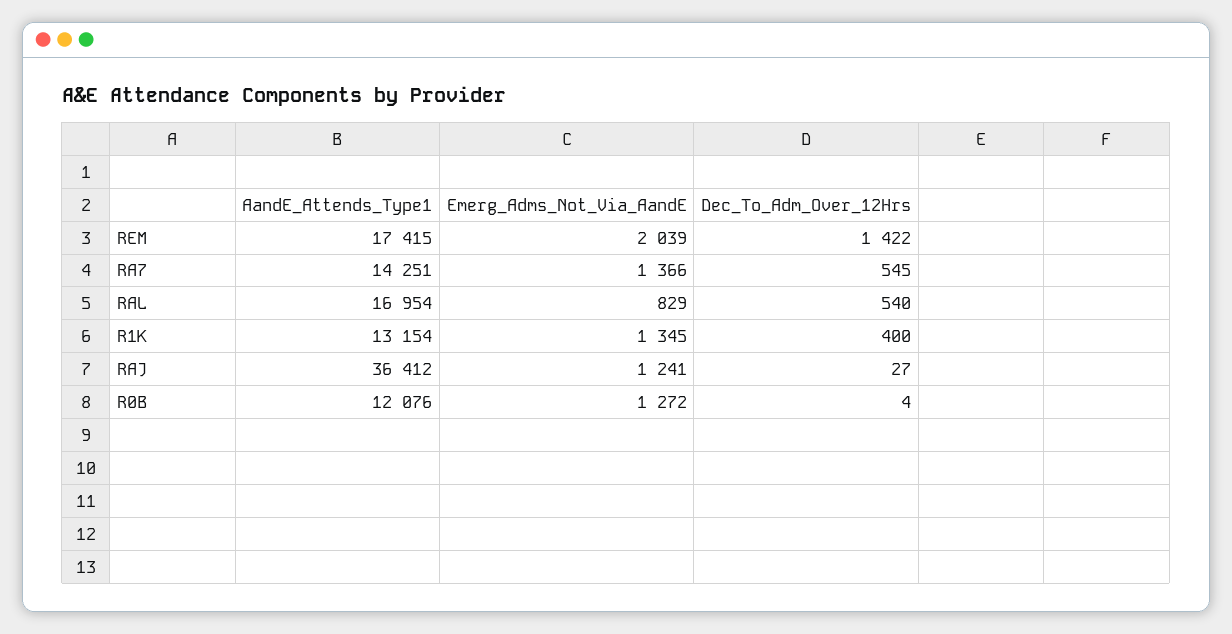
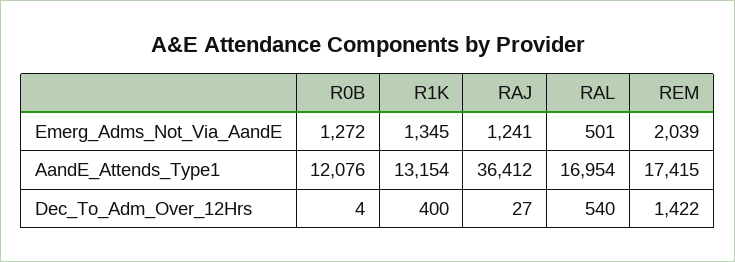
AandE_Attends_Type1, RA7: 14251 -> none
Emerg_Adms_Not_Via_AandE, RA7: 1366 -> none
Dec_To_Adm_Over_12Hrs, RA7: 545 -> none
Emerg_Adms_Not_Via_AandE, RAL: 829 -> 501

